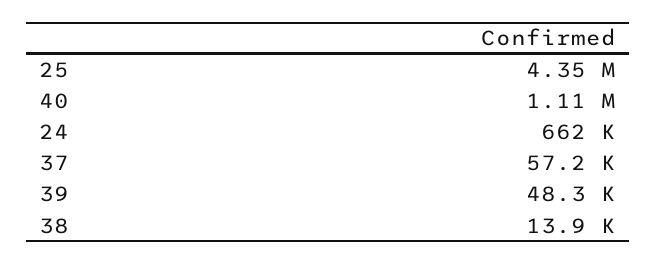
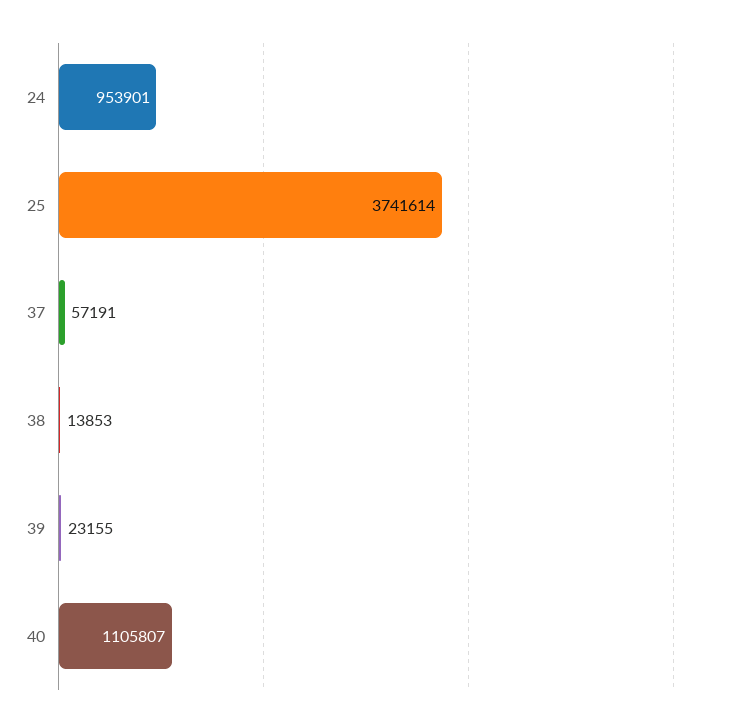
25: 4350000 -> 3741614
24: 662000 -> 953901
39: 48300 -> 23155

